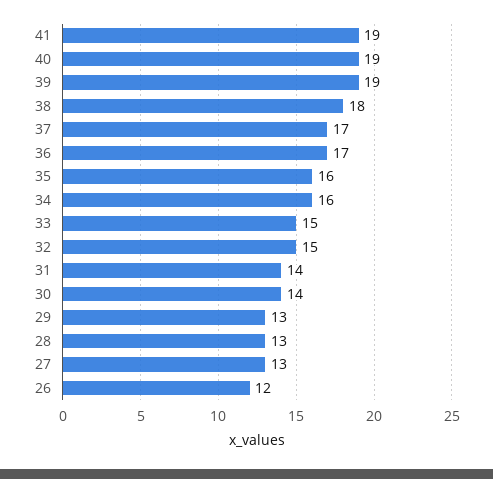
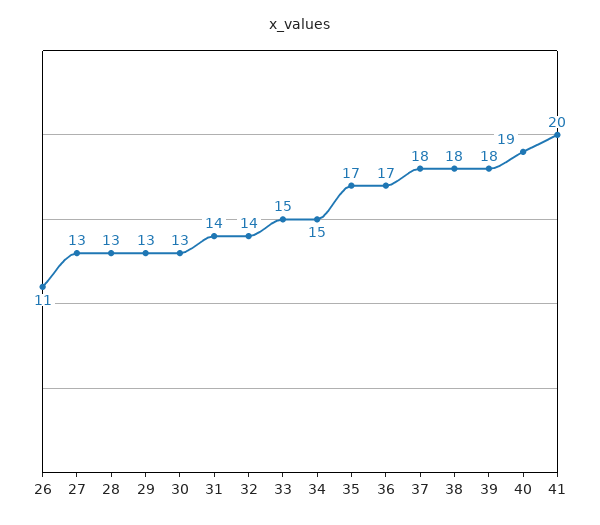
41: 19 -> 20
39: 19 -> 18
37: 17 -> 18
35: 16 -> 17
34: 16 -> 15
32: 15 -> 14
30: 14 -> 13
26: 12 -> 11

